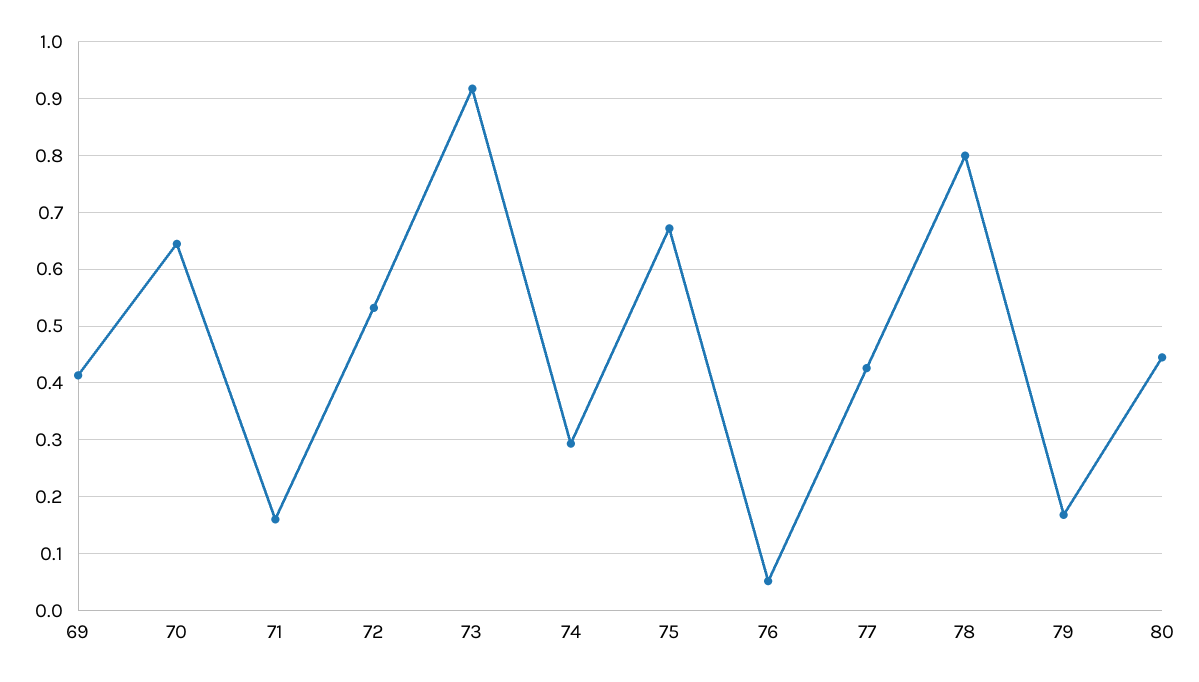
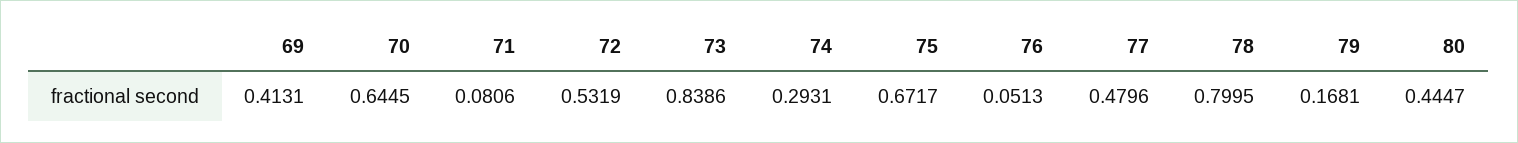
71: 0.16 -> 0.0806
73: 0.92 -> 0.8386
77: 0.42 -> 0.4796

